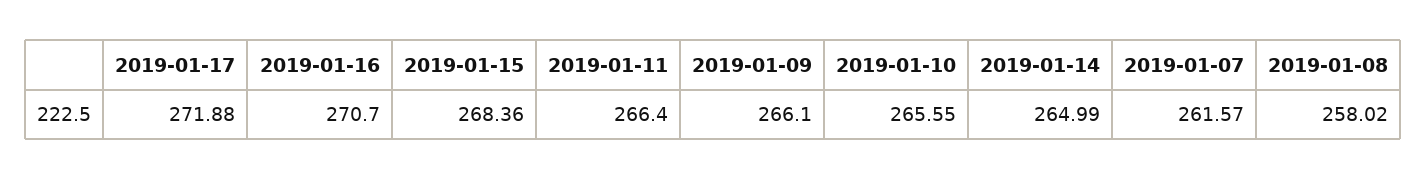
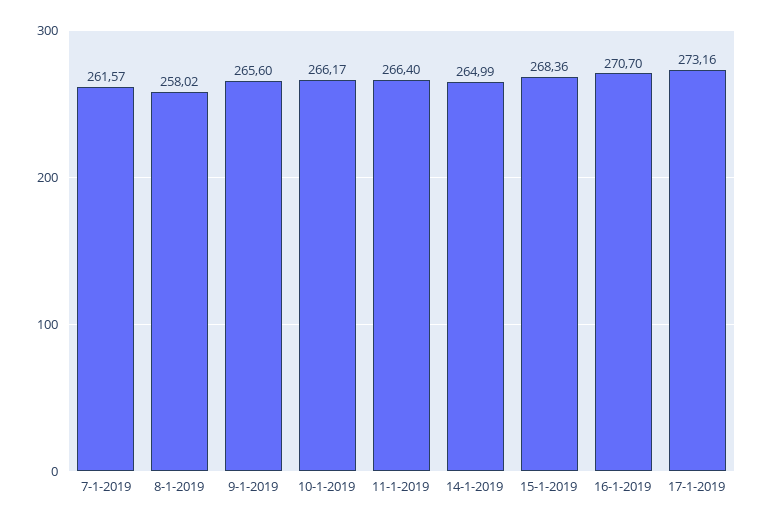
2019-01-17: 271.88 -> 273.16
2019-01-09: 266.1 -> 265.6
2019-01-10: 265.55 -> 266.17

